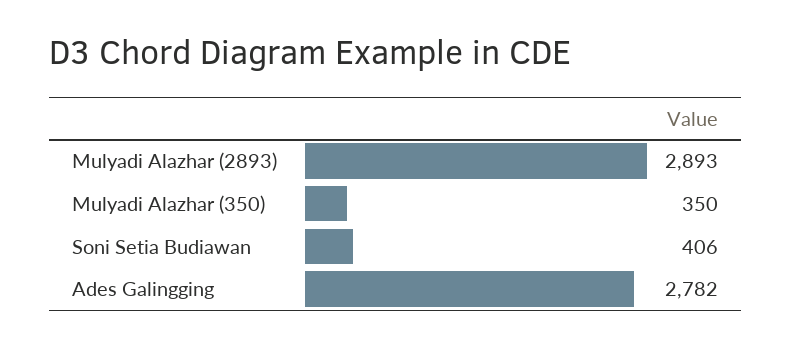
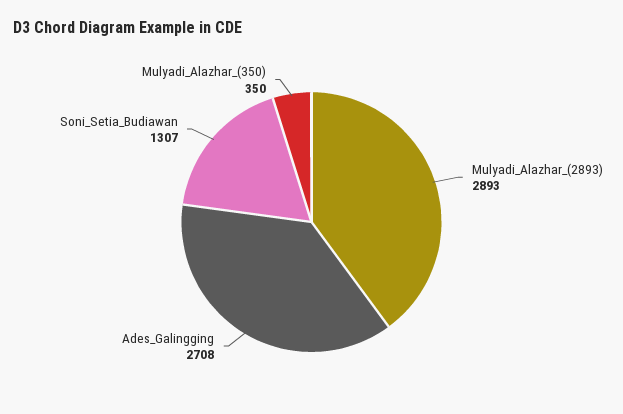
Soni Setia Budiawan: 406 -> 1307
Ades Galingging: 2782 -> 2708

